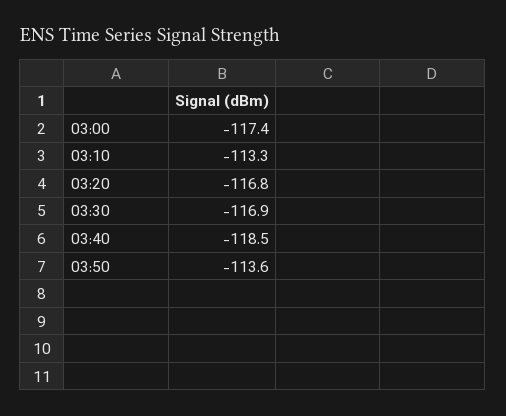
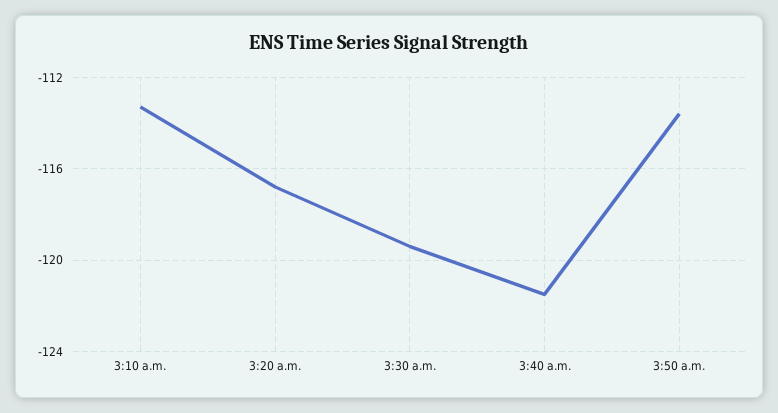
03:00: -117.4 -> none
03:30: -116.9 -> -119.5
03:40: -118.5 -> -121.5

